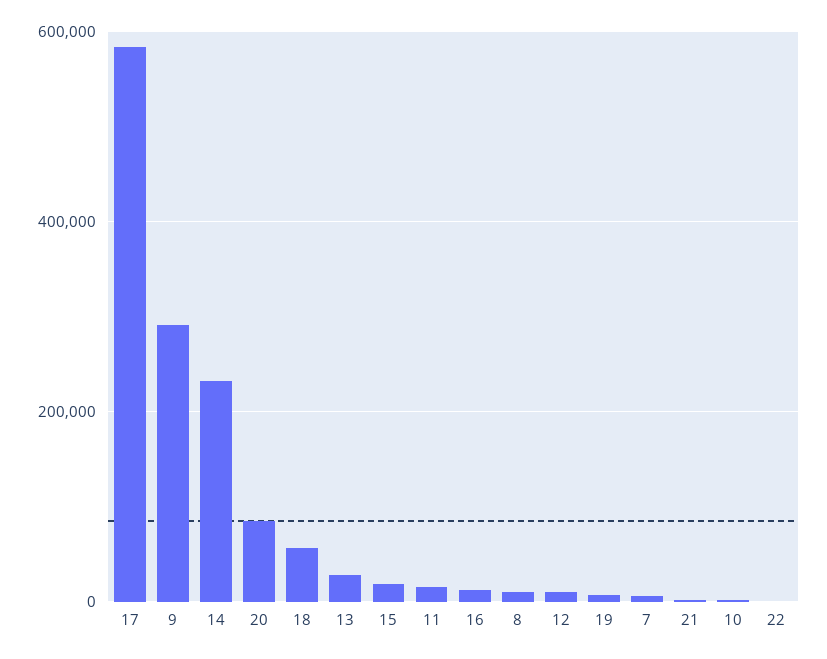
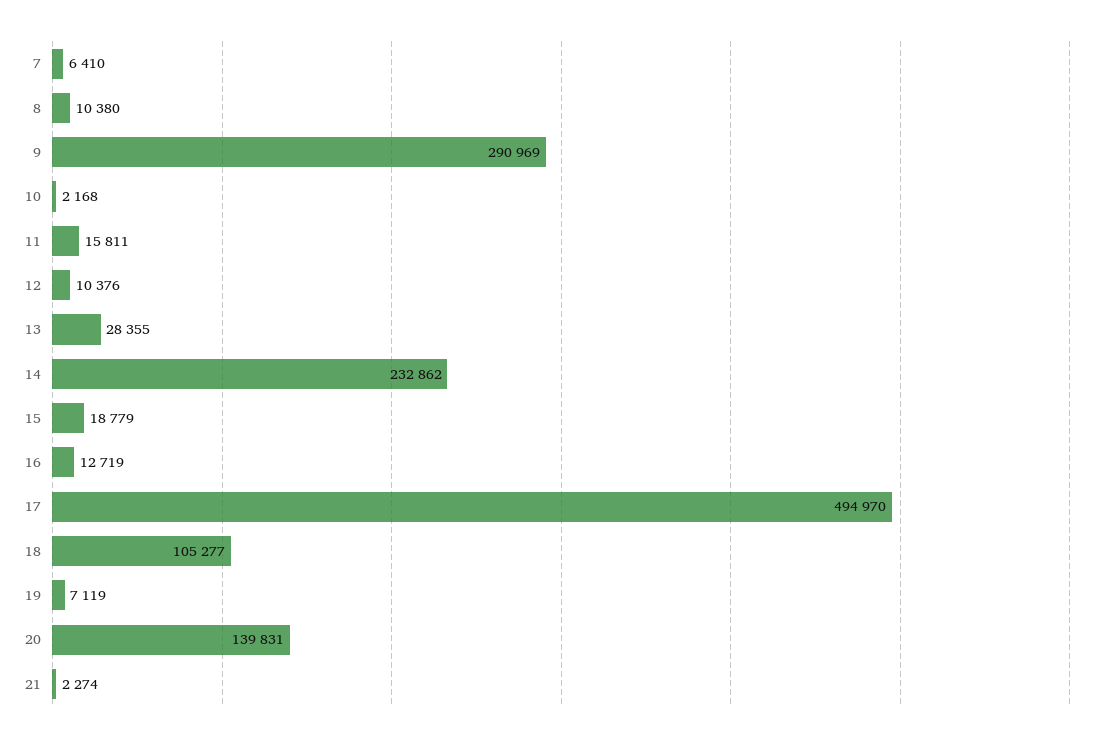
17: 580000 -> 494970
20: 80000 -> 139831
18: 60000 -> 105277
22: 0 -> none

